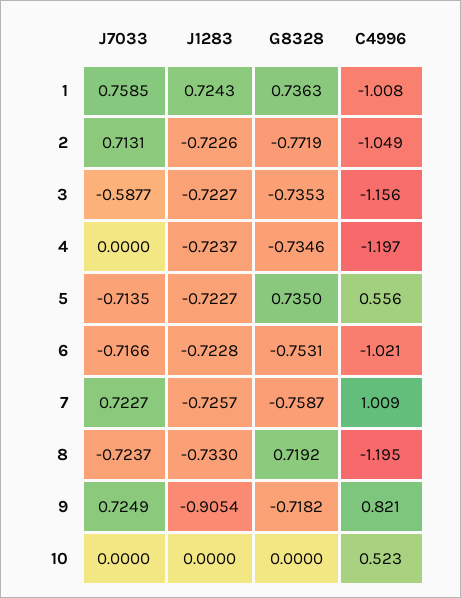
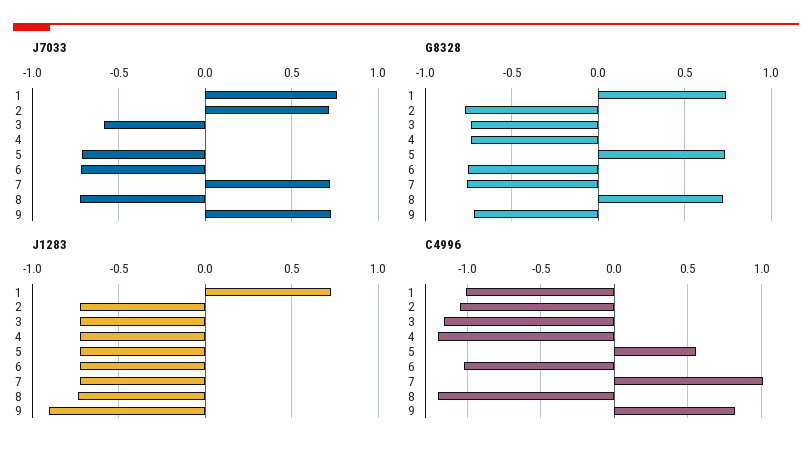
J7033, 10: 0 -> none
J1283, 10: 0 -> none
G8328, 10: 0 -> none
C4996, 10: 0.523 -> none

